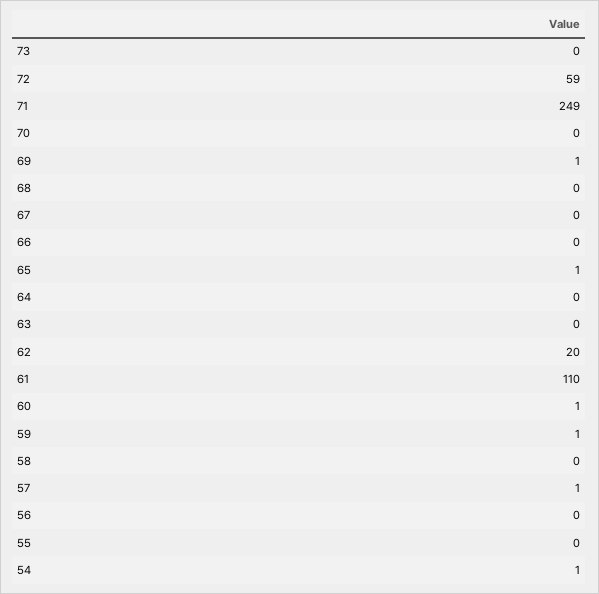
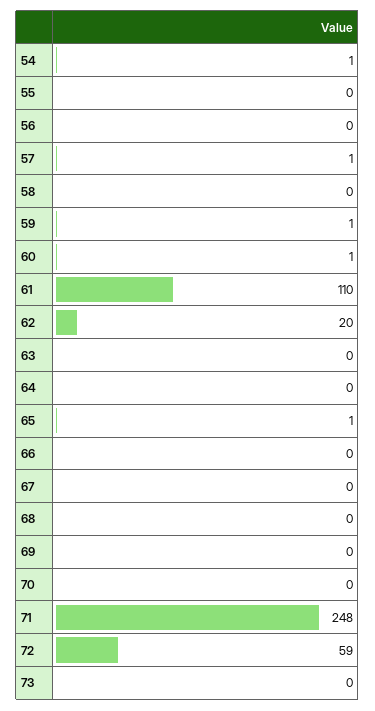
71: 249 -> 248
69: 1 -> 0

